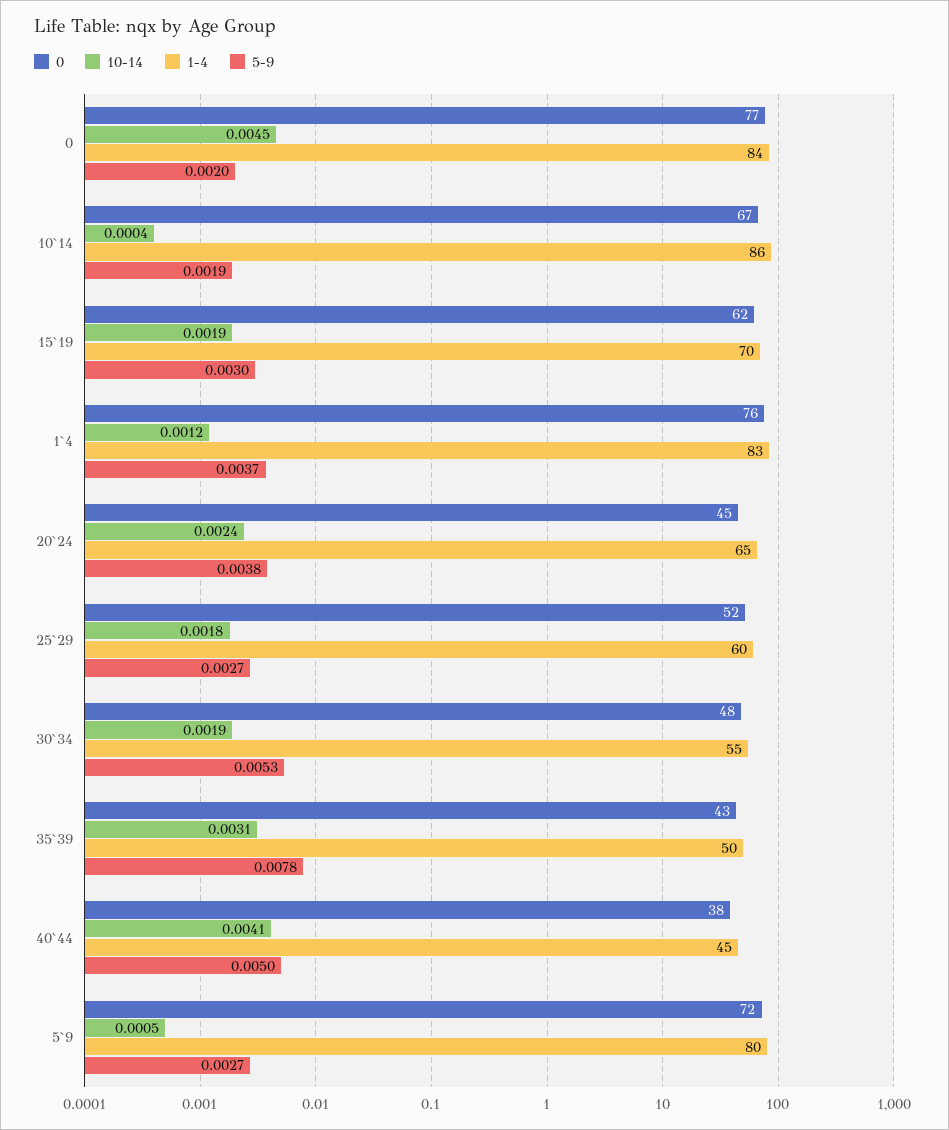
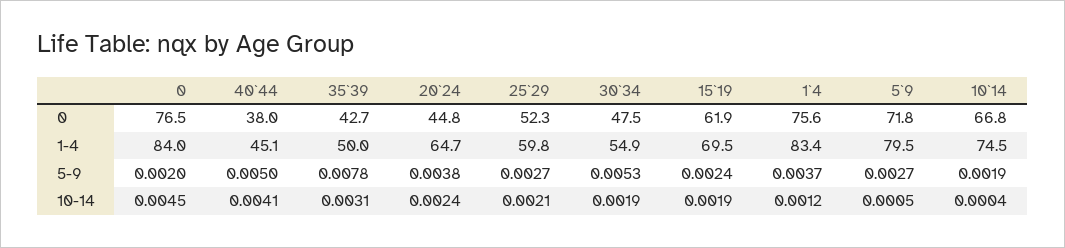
1-4, 10`14: 86 -> 74.5
5-9, 15`19: 0.003 -> 0.0024
10-14, 25`29: 0.0018 -> 0.0021

